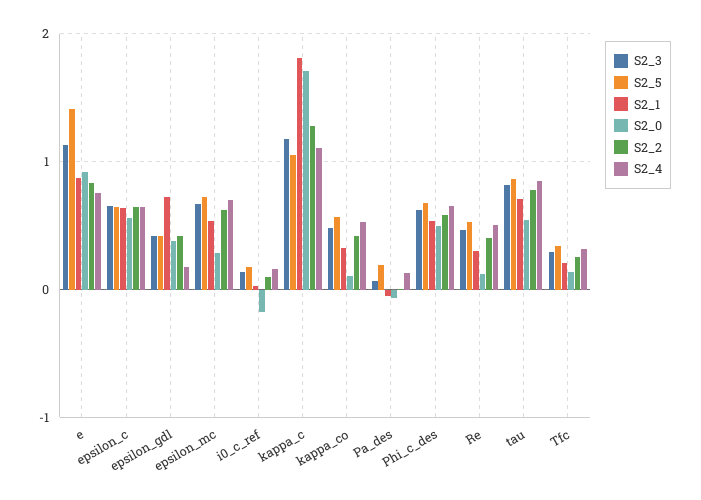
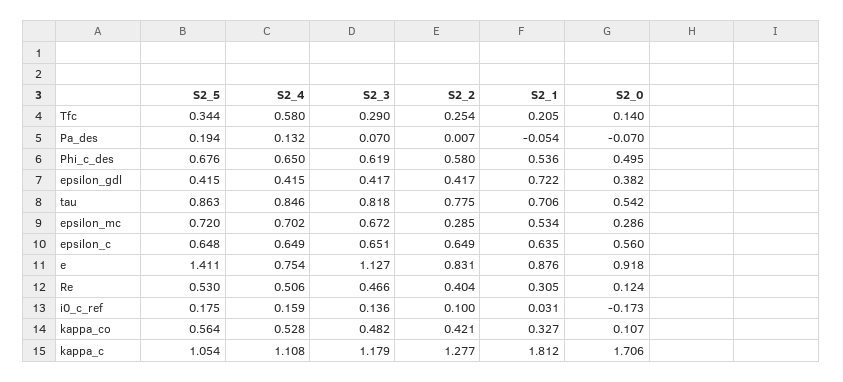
S2_4, epsilon_gdl: 0.2 -> 0.415
S2_2, epsilon_mc: 0.6 -> 0.285
S2_4, Tfc: 0.3 -> 0.58

